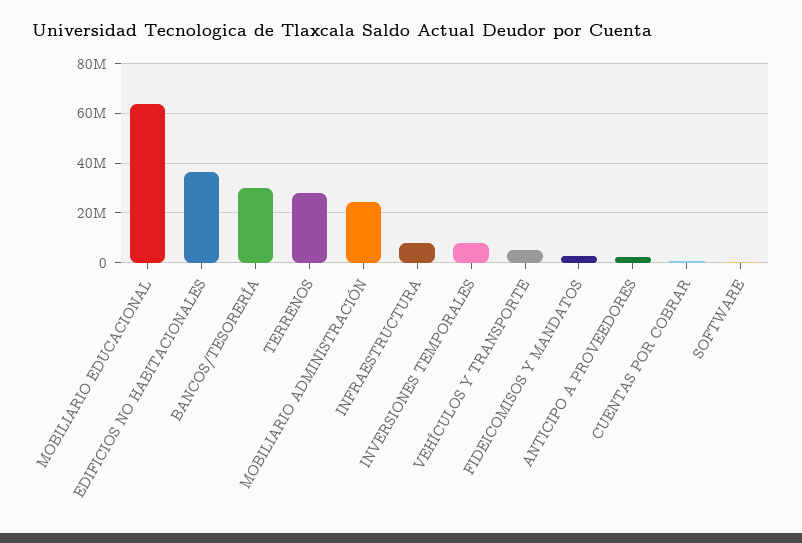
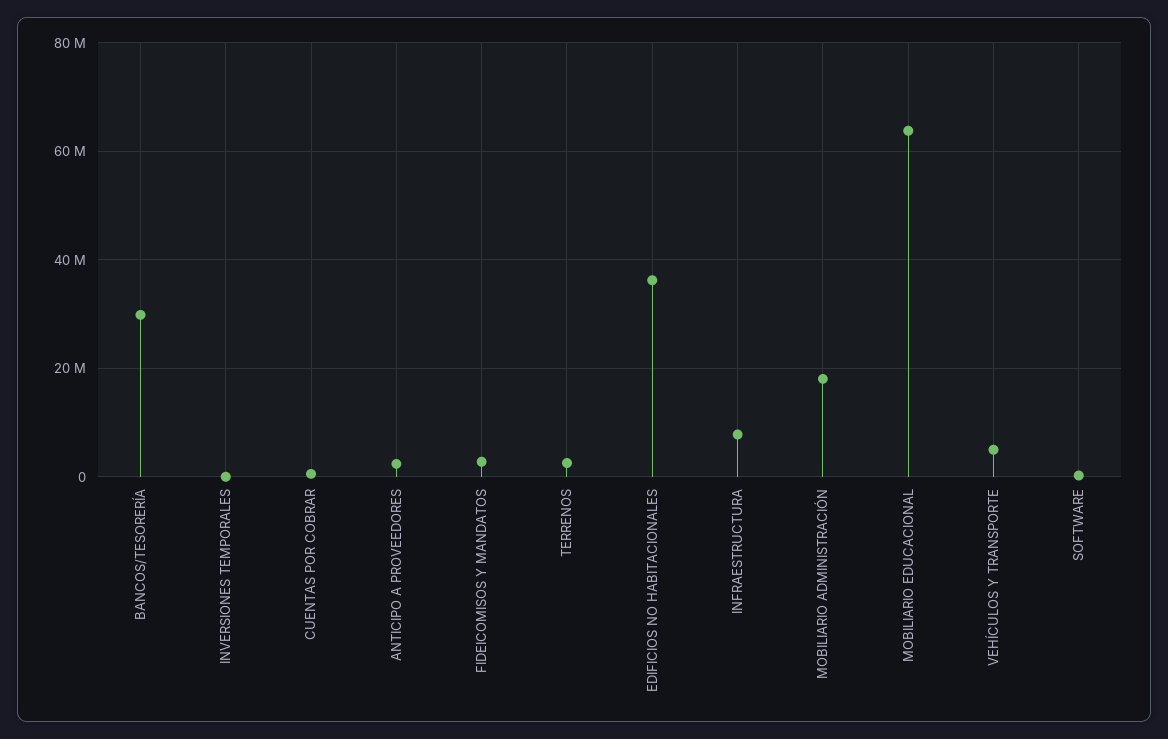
TERRENOS: 27500000 -> 2000000
MOBILIARIO ADMINISTRACIÓN: 25000000 -> 18000000
INVERSIONES TEMPORALES: 7500000 -> 0

